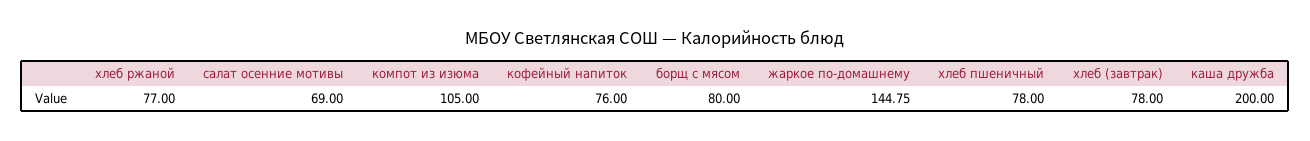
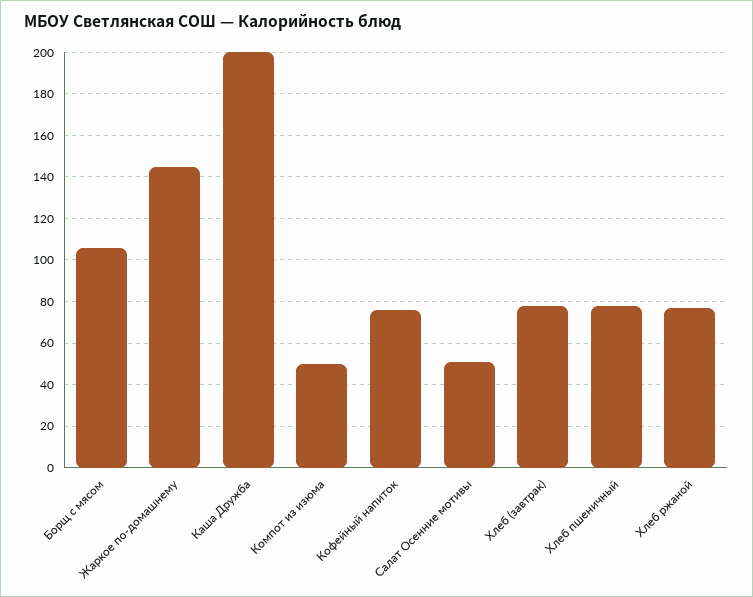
салат осенние мотивы: 69 -> 50
компот из изюма: 105 -> 50
борщ с мясом: 80 -> 105

